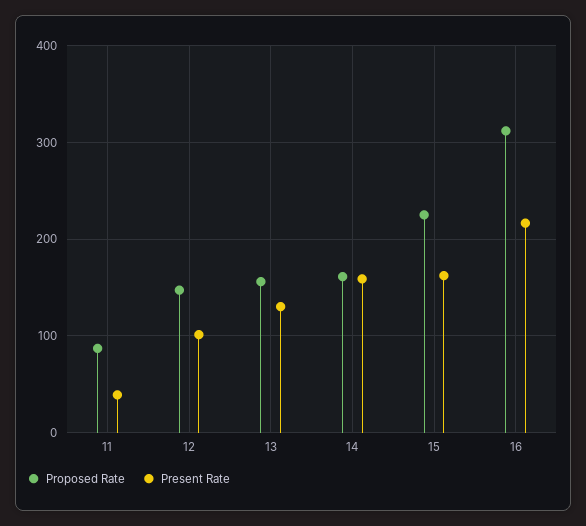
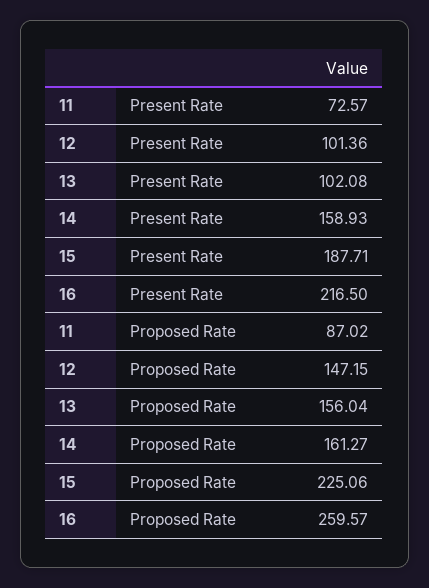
Present Rate, 11: 40 -> 72.57
Present Rate, 13: 130 -> 102.08
Present Rate, 15: 160 -> 187.71
Proposed Rate, 16: 310 -> 259.57

